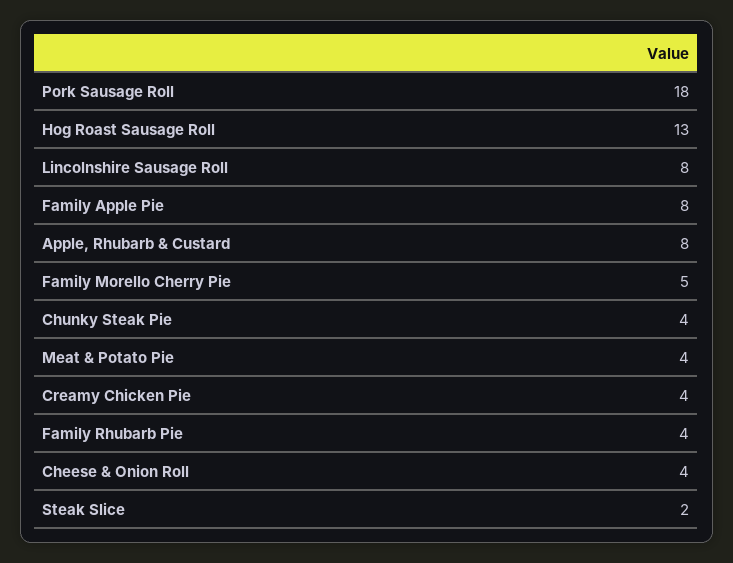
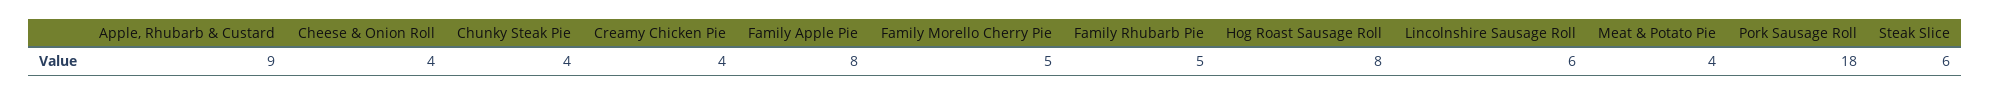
Hog Roast Sausage Roll: 13 -> 8
Lincolnshire Sausage Roll: 8 -> 6
Apple, Rhubarb & Custard: 8 -> 9
Family Rhubarb Pie: 4 -> 5
Steak Slice: 2 -> 6

